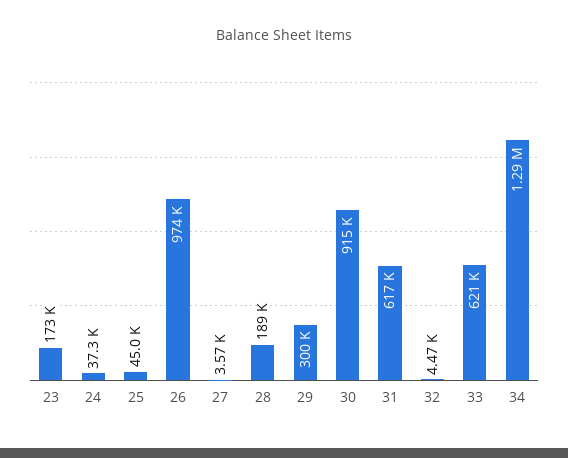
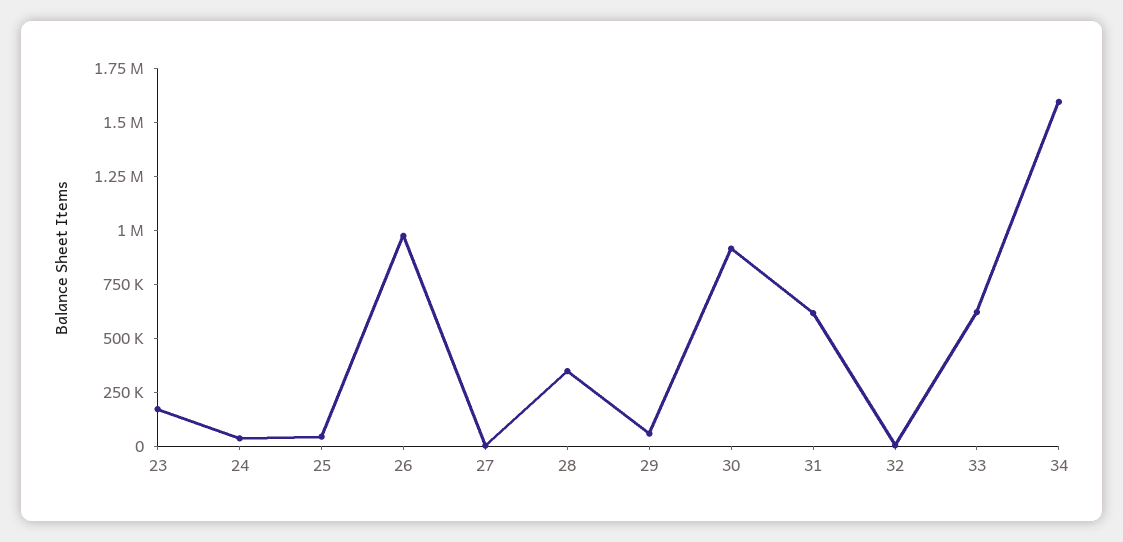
28: 189000 -> 350000
29: 300000 -> 50000
34: 1290000 -> 1600000

